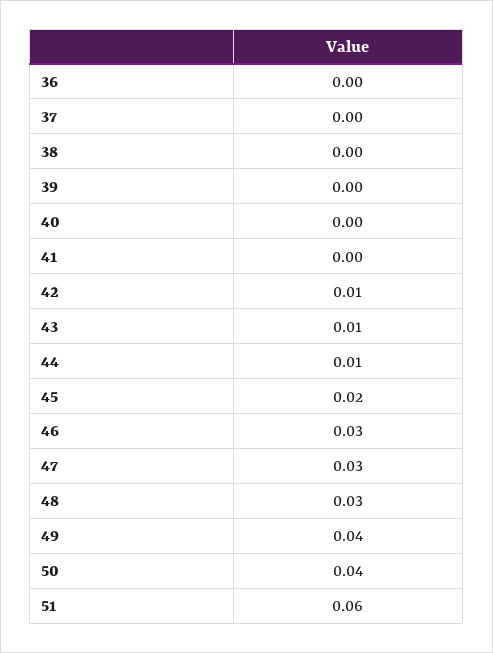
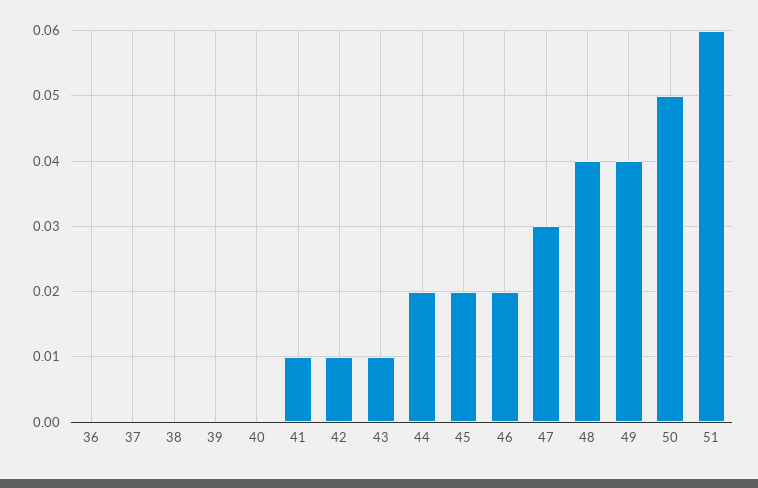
41: 0 -> 0.01
44: 0.01 -> 0.02
46: 0.03 -> 0.02
48: 0.03 -> 0.04
50: 0.04 -> 0.05

